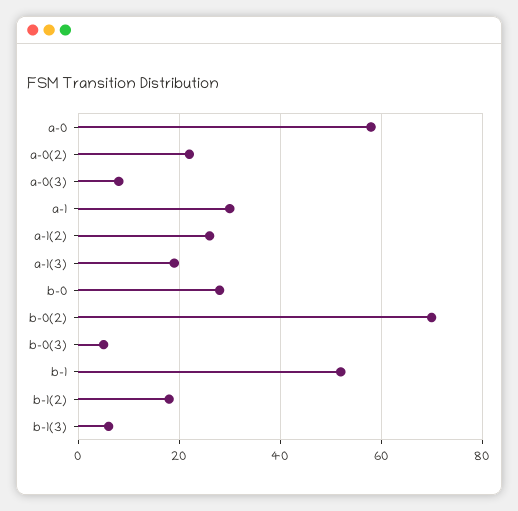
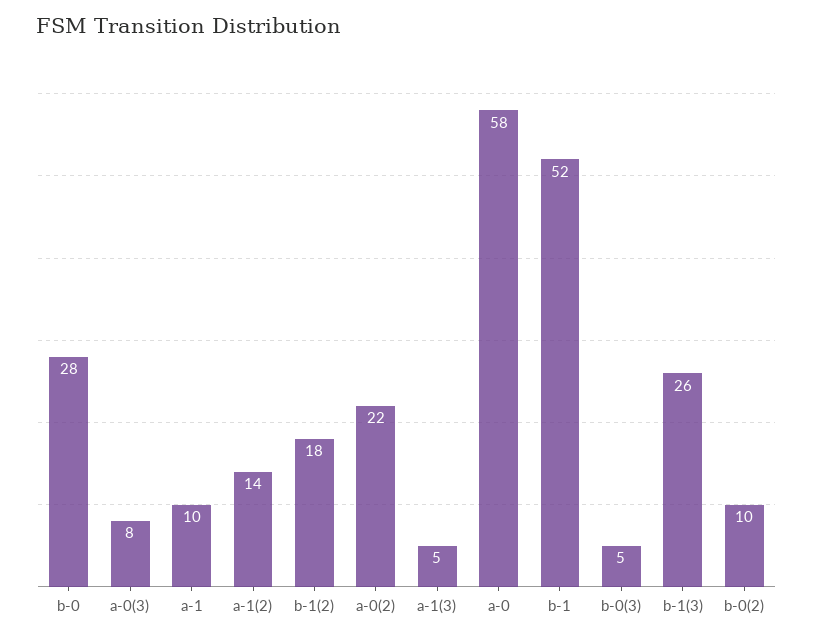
a-1: 30 -> 10
a-1(2): 25 -> 14
a-1(3): 20 -> 5
b-0(2): 70 -> 10
b-1(3): 5 -> 26

